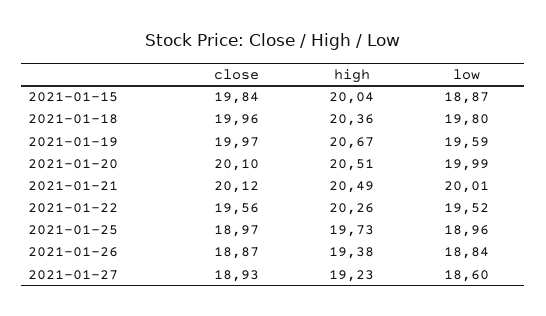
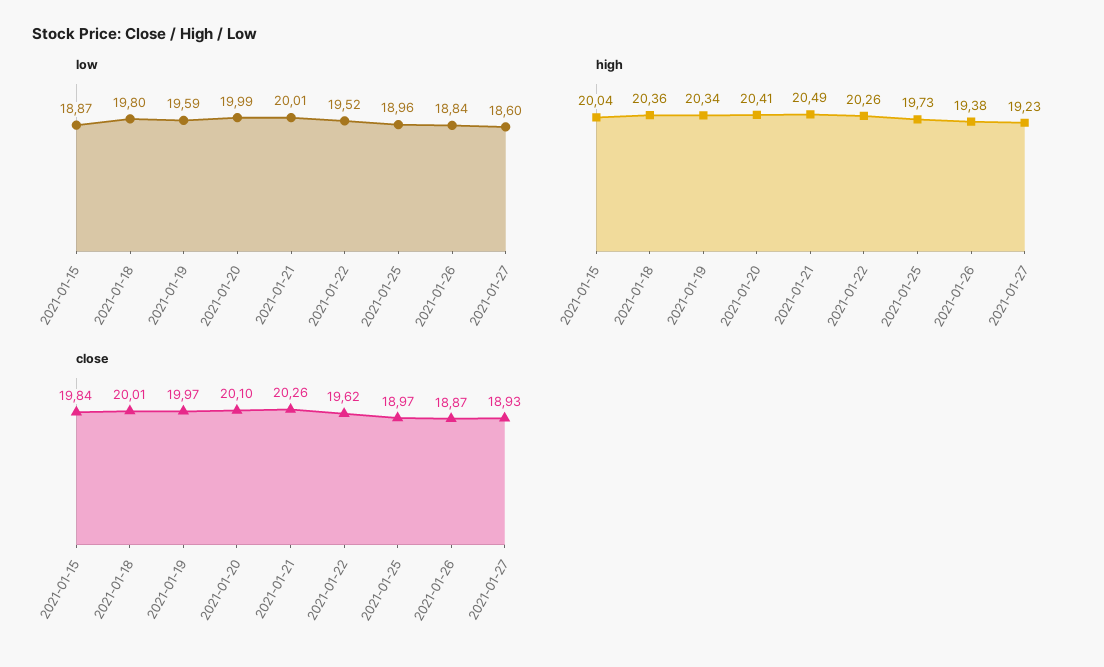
close, 2021-01-18: 19.96 -> 20.01
high, 2021-01-19: 20.67 -> 20.34
high, 2021-01-20: 20.51 -> 20.41
close, 2021-01-21: 20.12 -> 20.26
close, 2021-01-22: 19.56 -> 19.62

